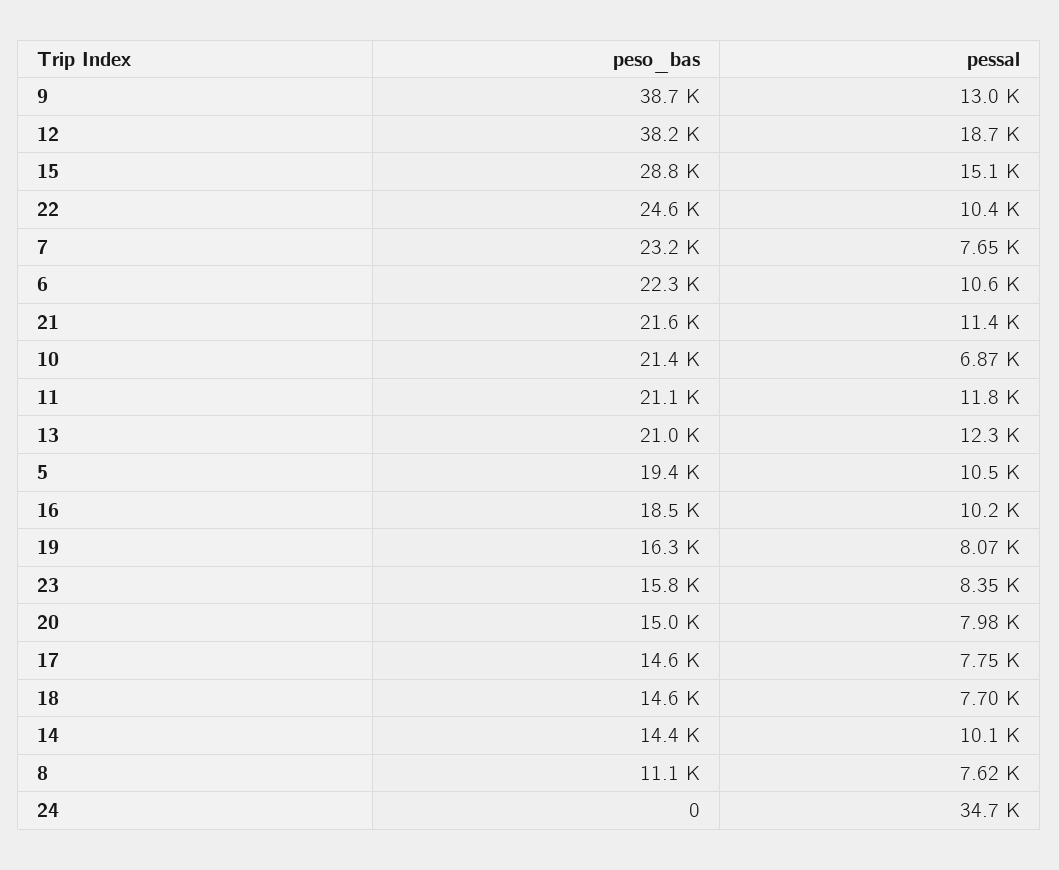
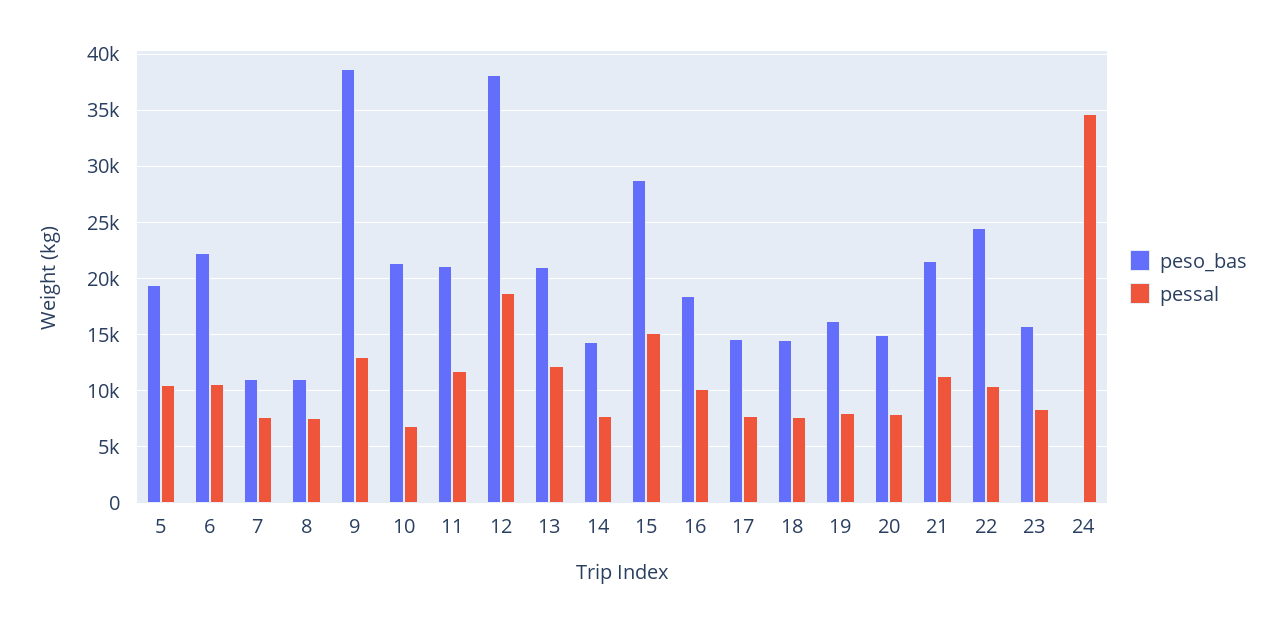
peso_bas, 7: 23200 -> 11000
pessal, 14: 10100 -> 8000

